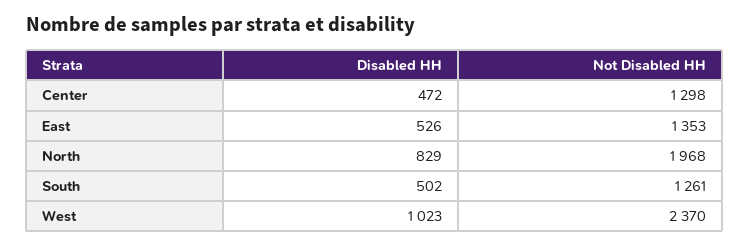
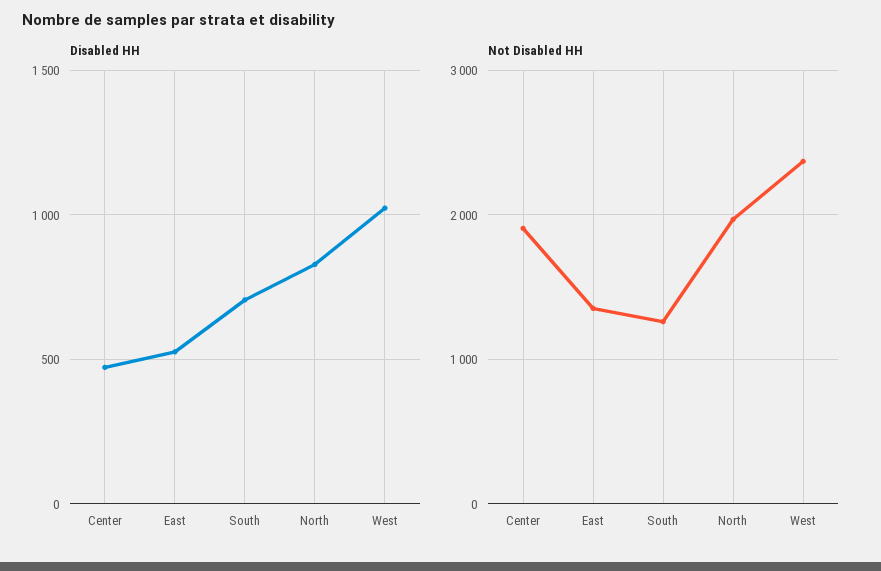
Not Disabled HH, Center: 1298 -> 1900
Disabled HH, South: 502 -> 700

